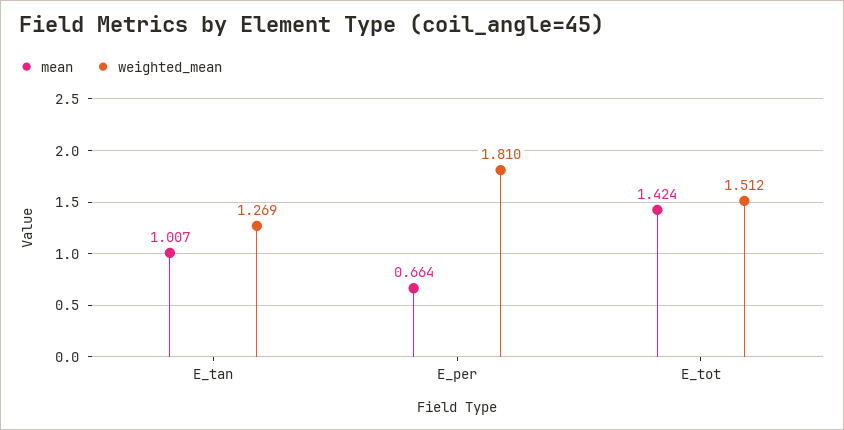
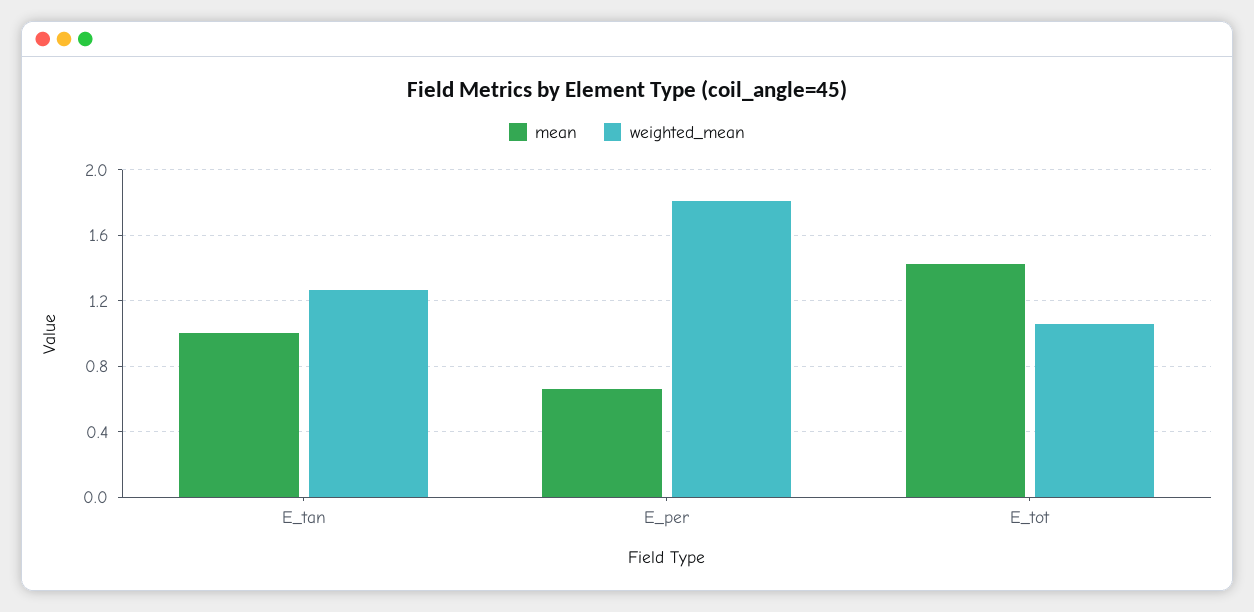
weighted_mean, E_tot: 1.512 -> 1.05

